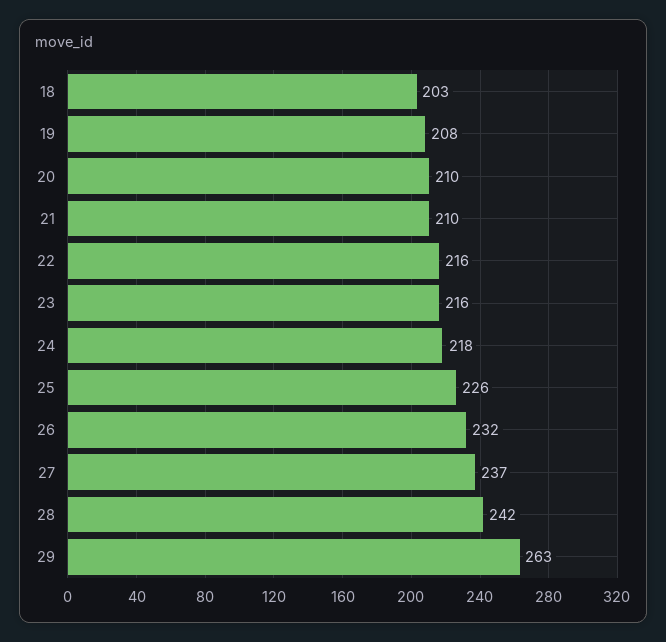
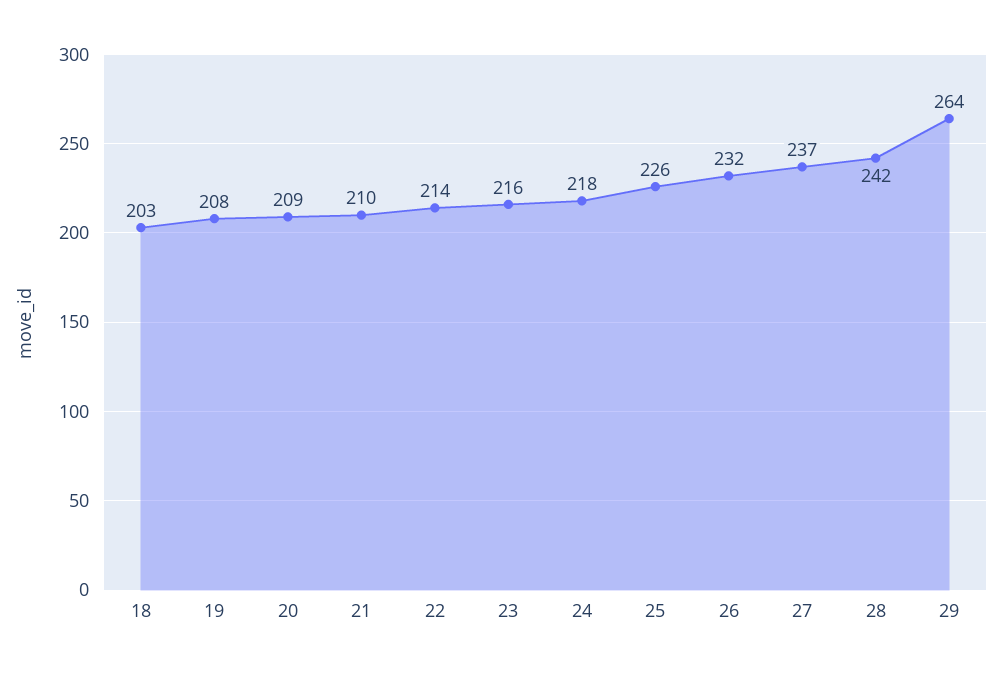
20: 210 -> 209
22: 216 -> 214
29: 263 -> 264

